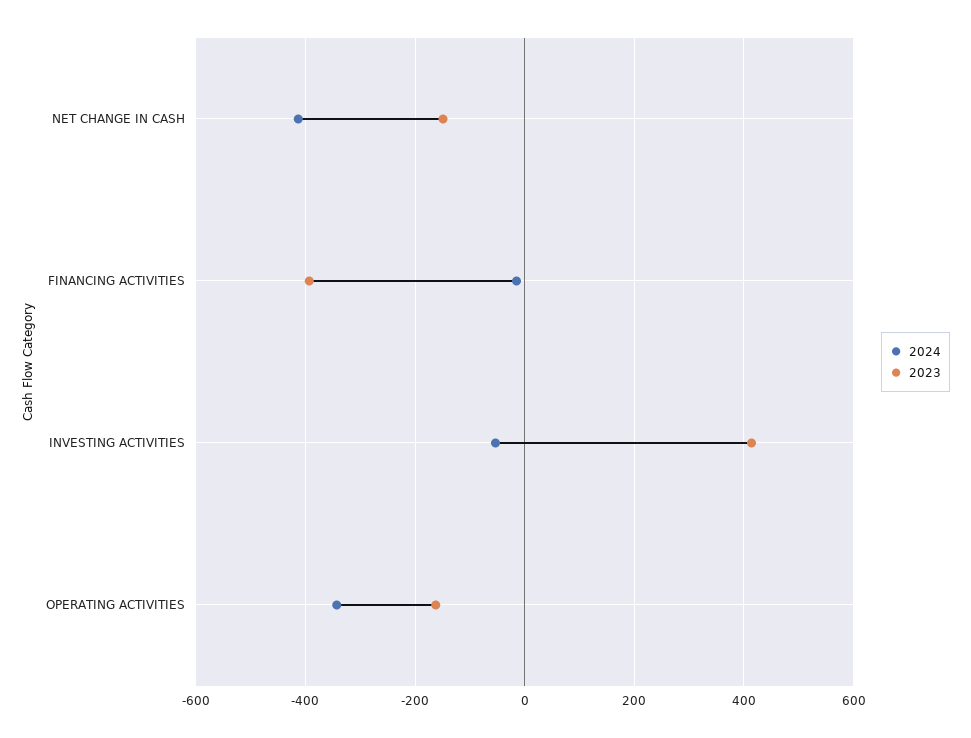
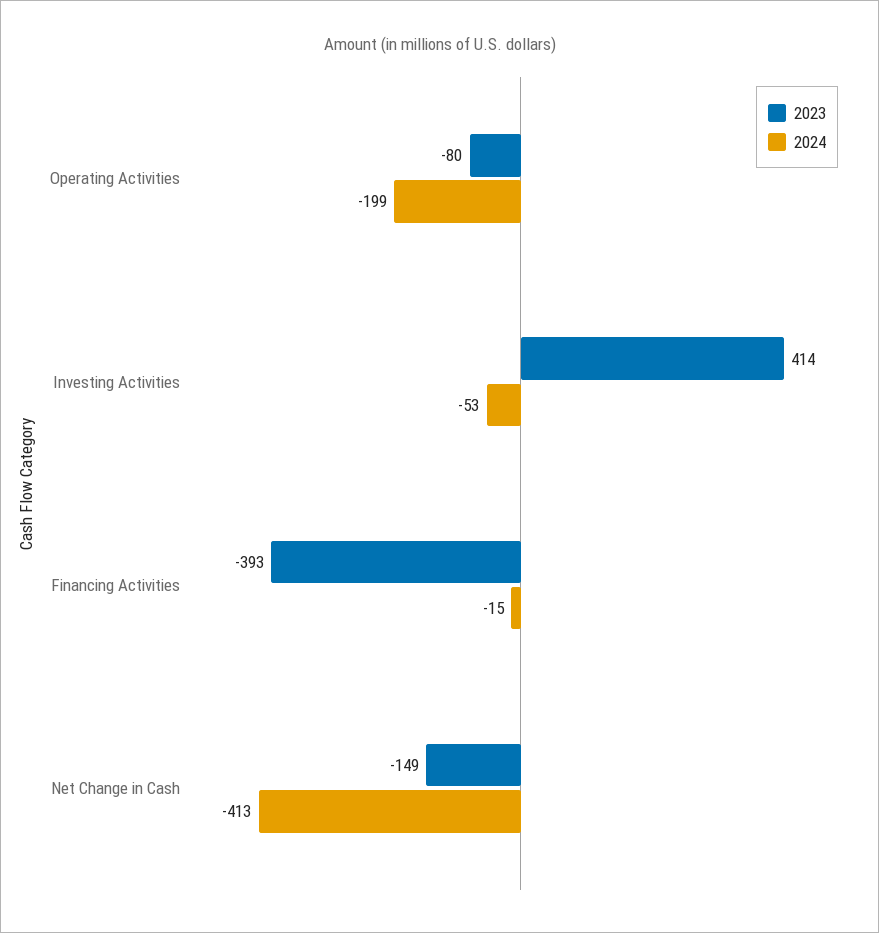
2024, OPERATING ACTIVITIES: -340 -> -199
2023, OPERATING ACTIVITIES: -160 -> -80

